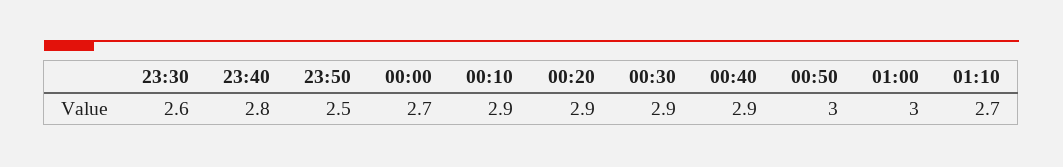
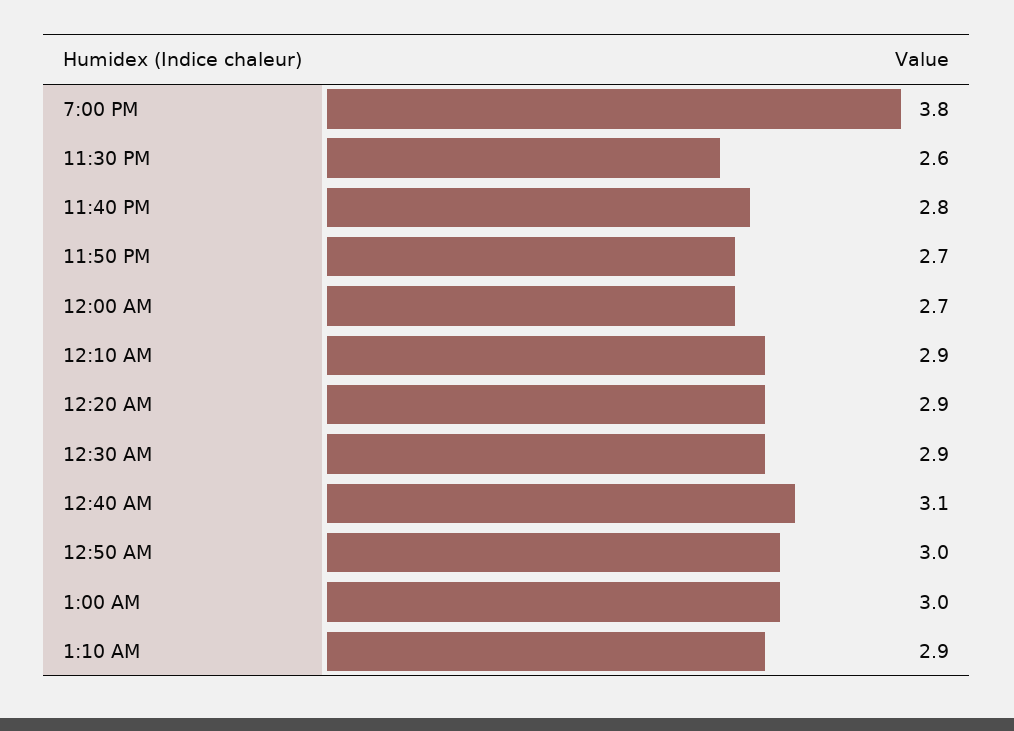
23:50: 2.5 -> 2.7
00:40: 2.9 -> 3.1
01:10: 2.7 -> 2.9
7:00 PM: none -> 3.8

